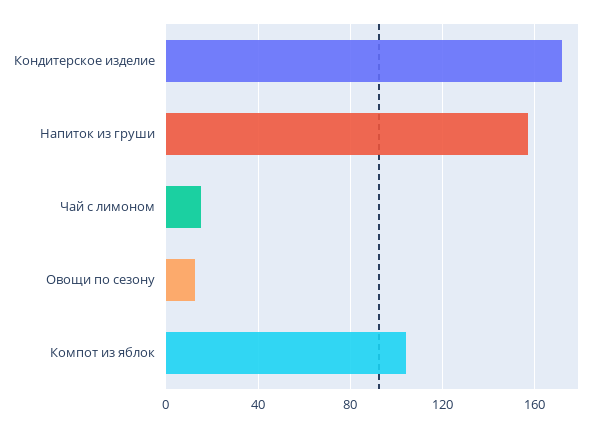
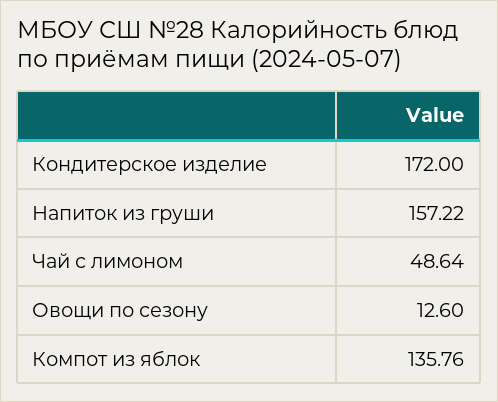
Чай с лимоном: 15 -> 48.64
Компот из яблок: 105 -> 135.76

